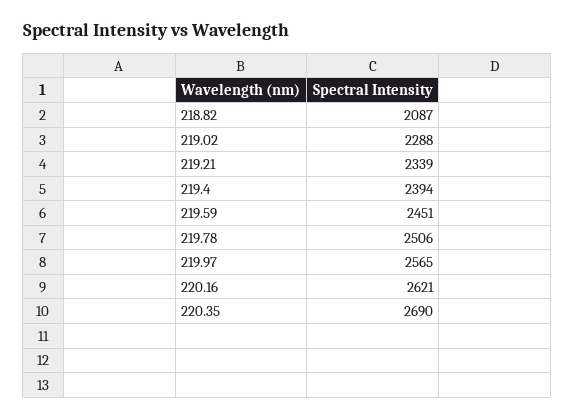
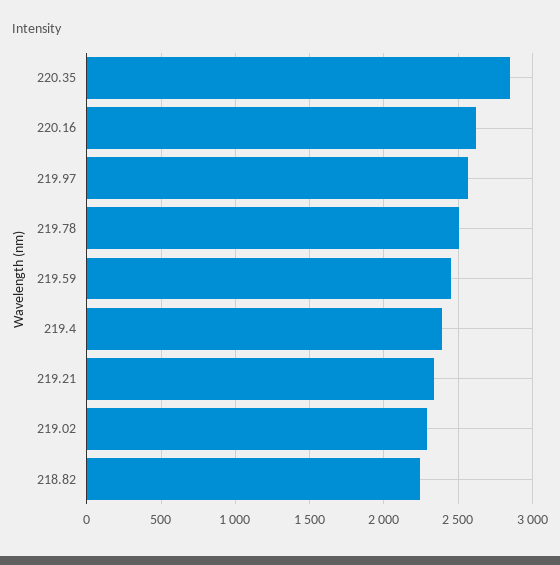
218.82: 2087 -> 2250
220.35: 2690 -> 2850

